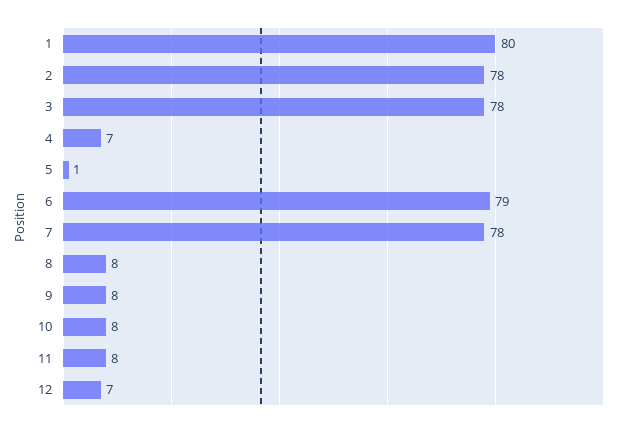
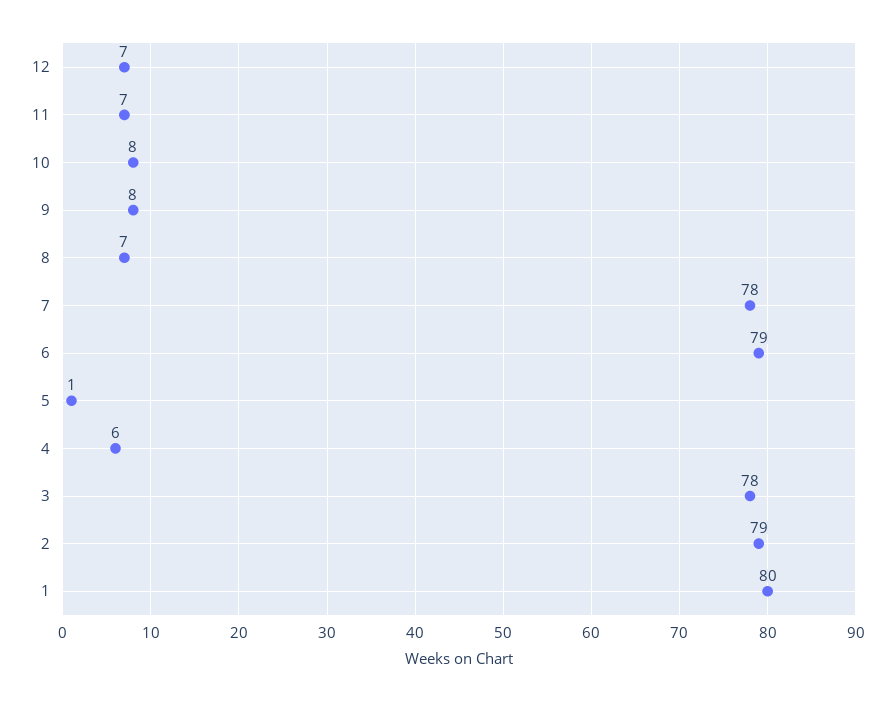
2: 78 -> 79
4: 7 -> 6
8: 8 -> 7
11: 8 -> 7

